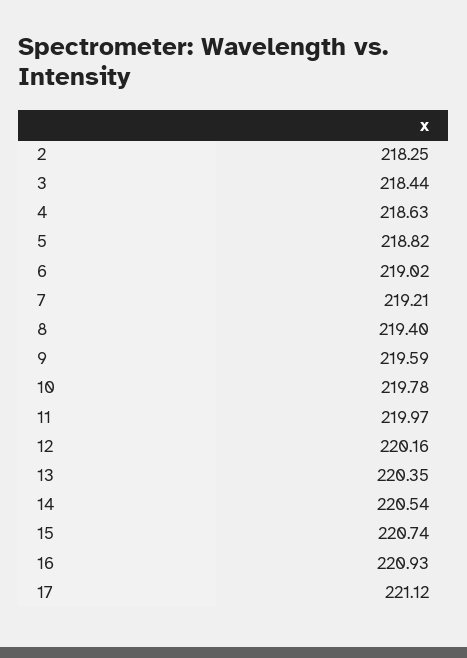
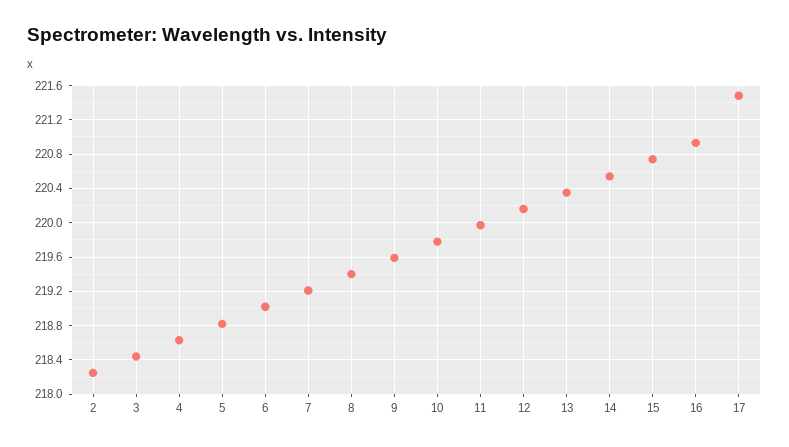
17: 221.12 -> 221.5

